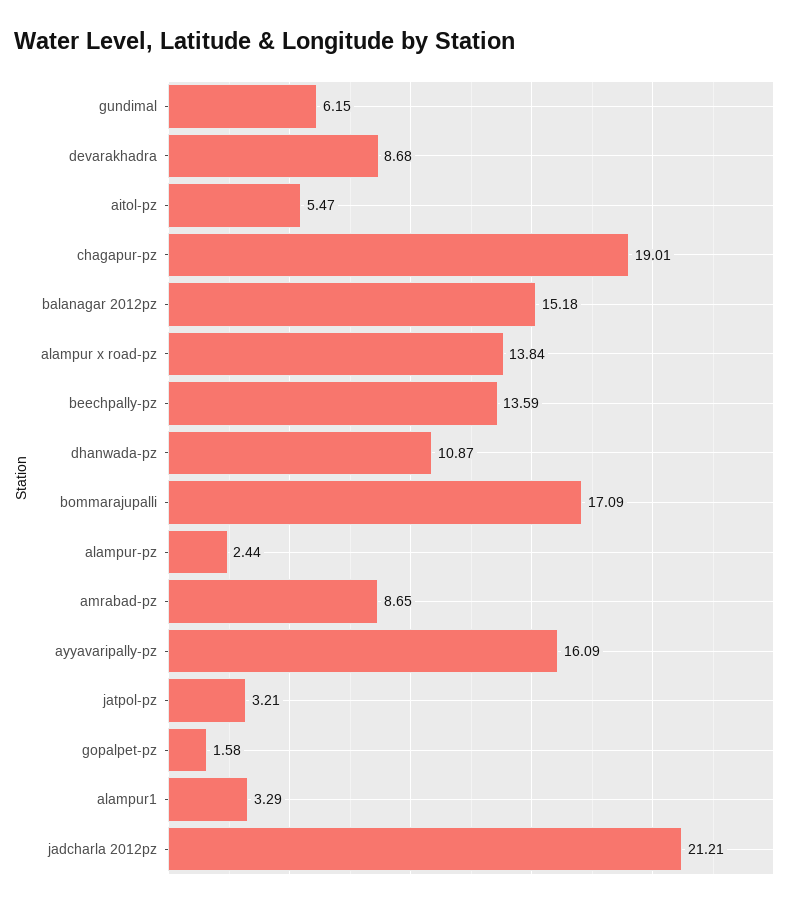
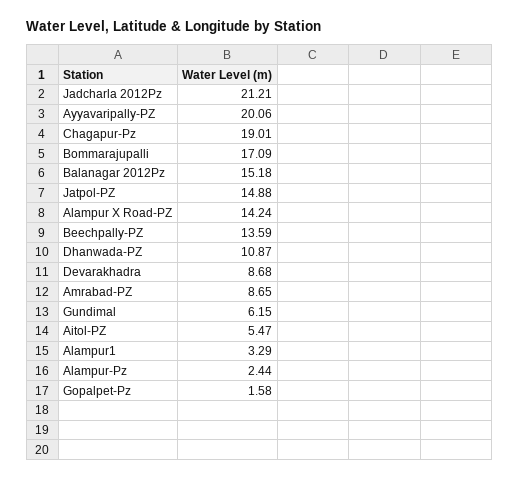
alampur x road-pz: 13.84 -> 14.24
ayyavaripally-pz: 16.09 -> 20.06
jatpol-pz: 3.21 -> 14.88

